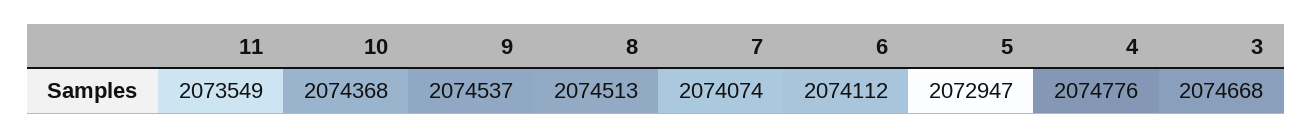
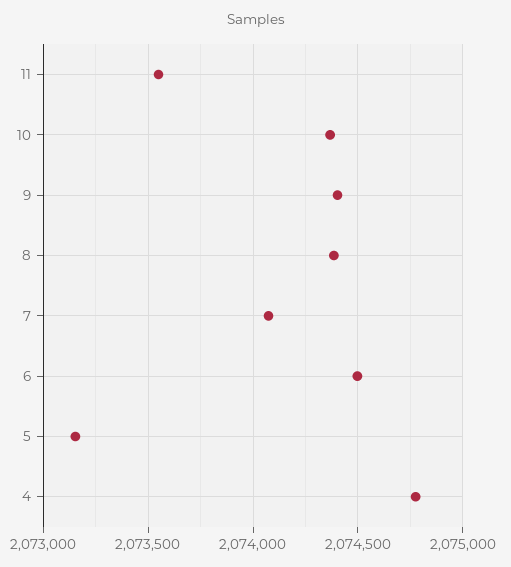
9: 2074537 -> 2074400
8: 2074513 -> 2074400
6: 2074112 -> 2074500
5: 2072947 -> 2073150
3: 2074668 -> none

